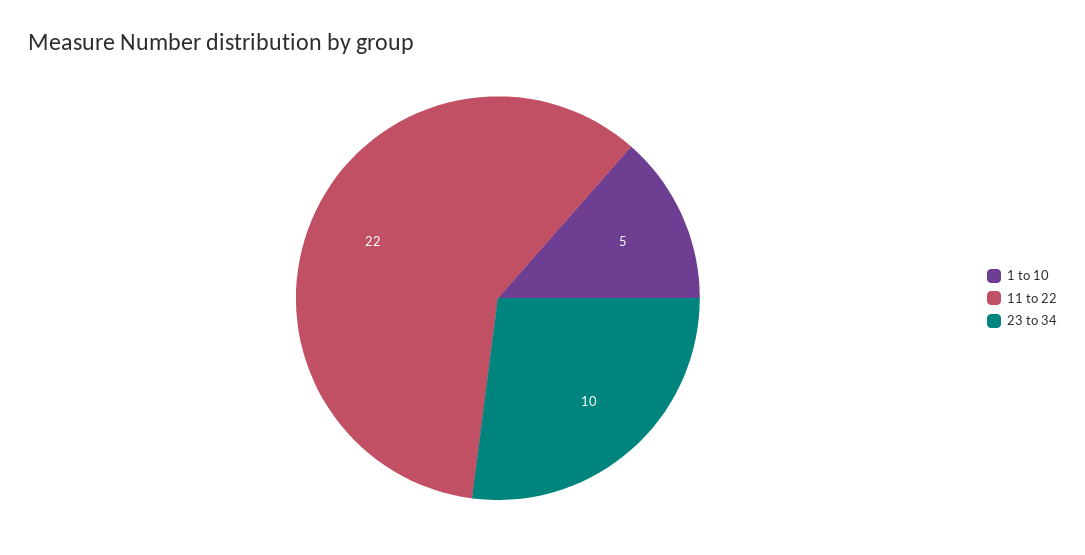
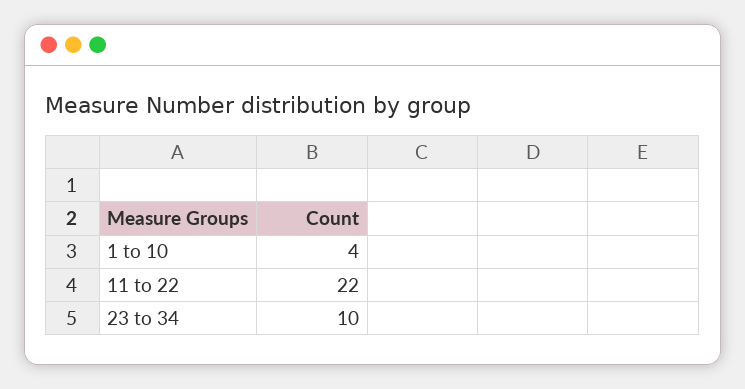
1 to 10: 5 -> 4

